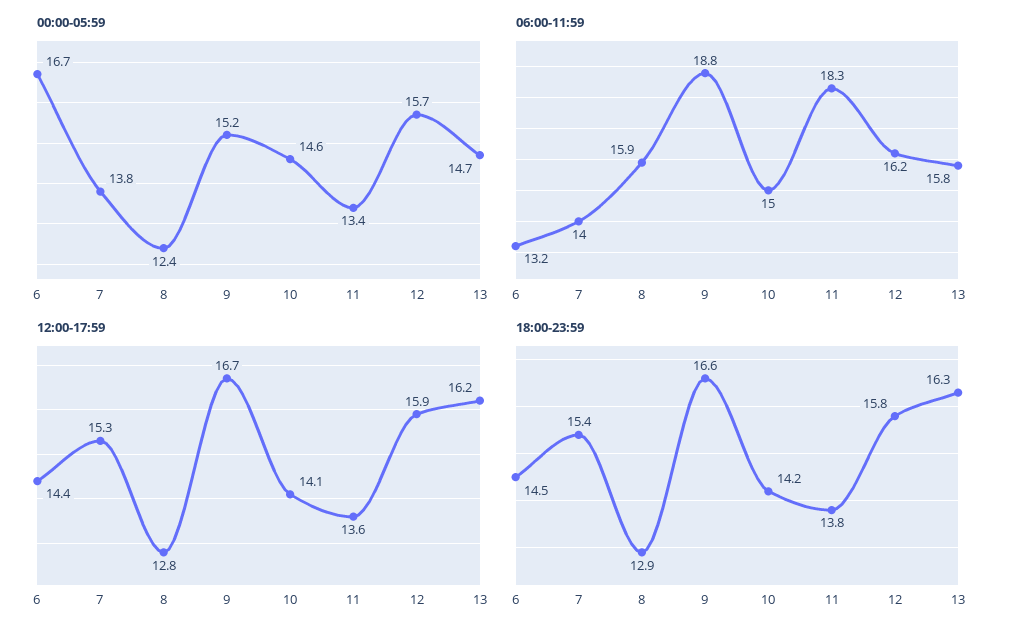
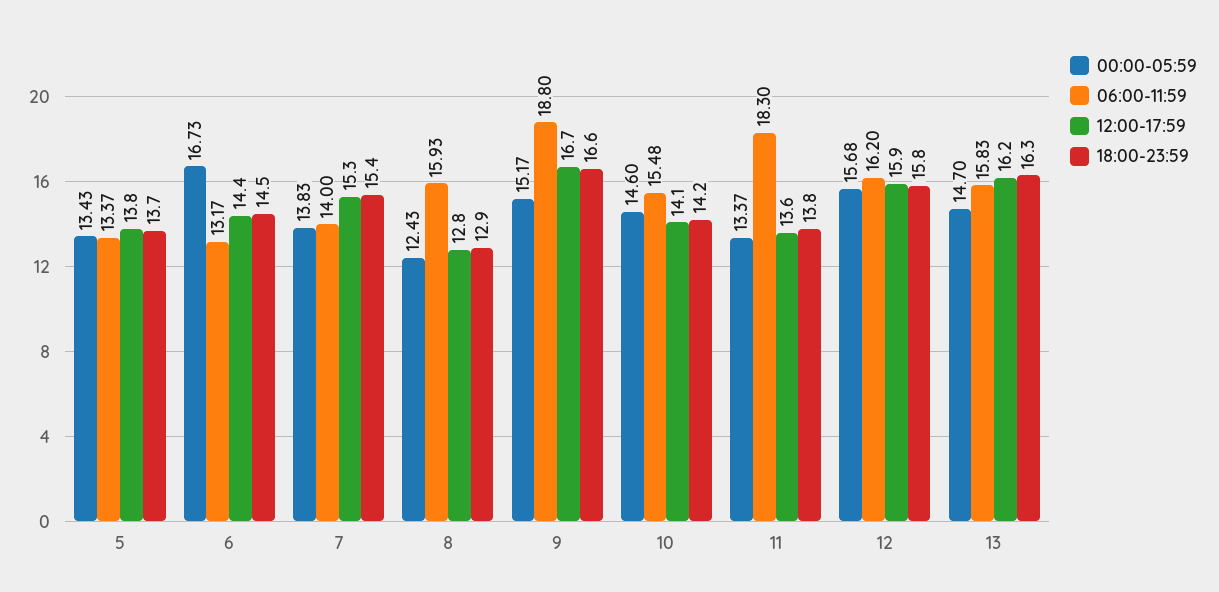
06:00-11:59, 10: 15 -> 15.48
00:00-05:59, 5: none -> 13.43
06:00-11:59, 5: none -> 13.37
12:00-17:59, 5: none -> 13.8
18:00-23:59, 5: none -> 13.7

